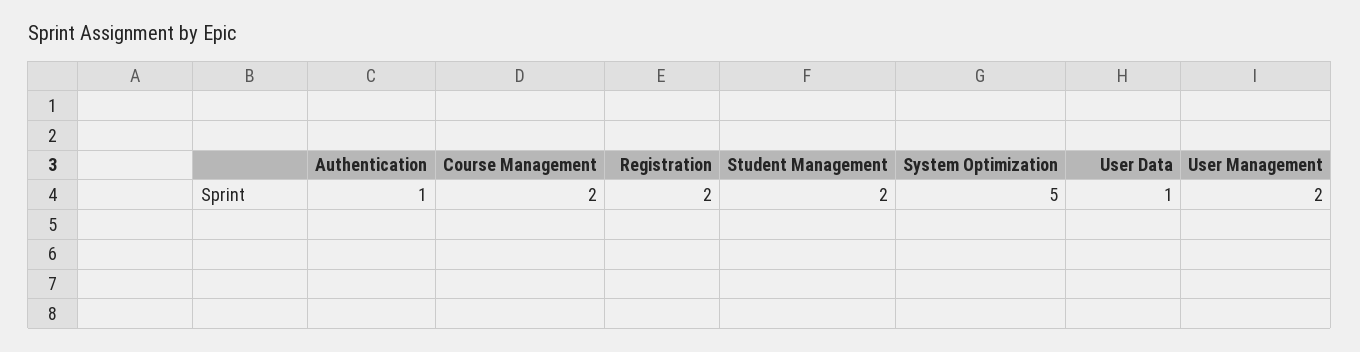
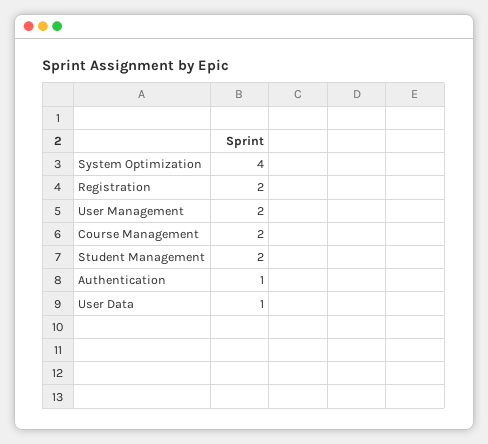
System Optimization: 5 -> 4

